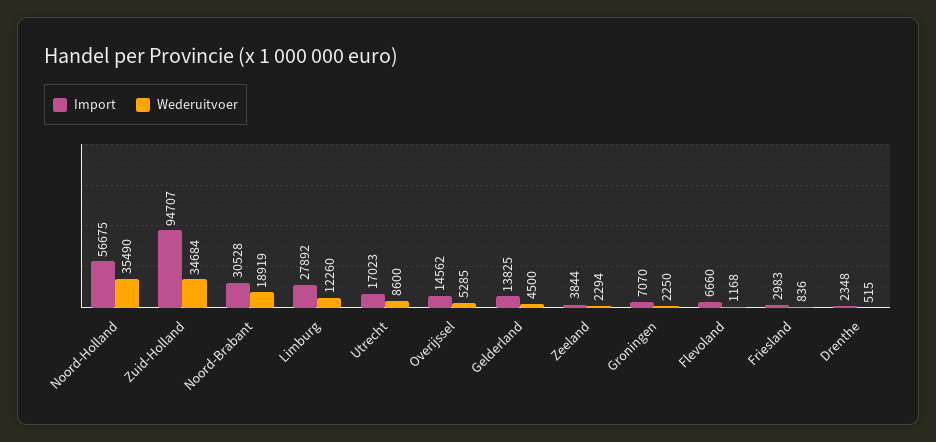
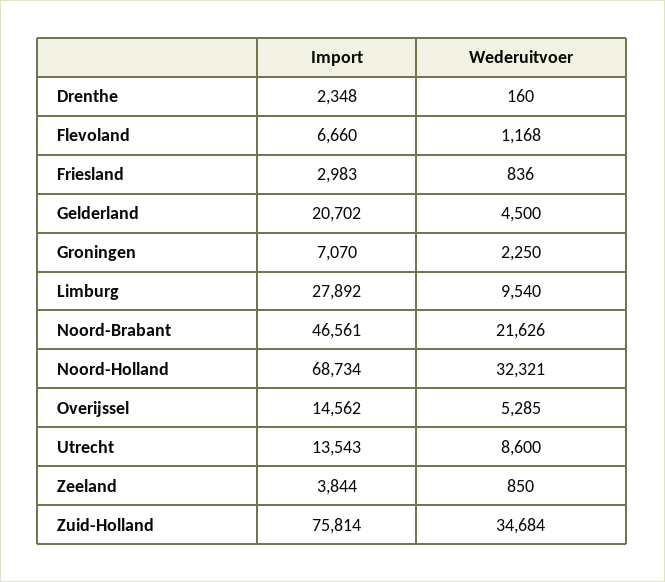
Import, Noord-Holland: 56675 -> 68734
Wederuitvoer, Noord-Holland: 35490 -> 32321
Import, Zuid-Holland: 94707 -> 75814
Import, Noord-Brabant: 30528 -> 46561
Wederuitvoer, Noord-Brabant: 18919 -> 21626
Wederuitvoer, Limburg: 12260 -> 9540
Import, Utrecht: 17023 -> 13543
Import, Gelderland: 13825 -> 20702
Wederuitvoer, Zeeland: 2294 -> 850
Wederuitvoer, Drenthe: 515 -> 160

